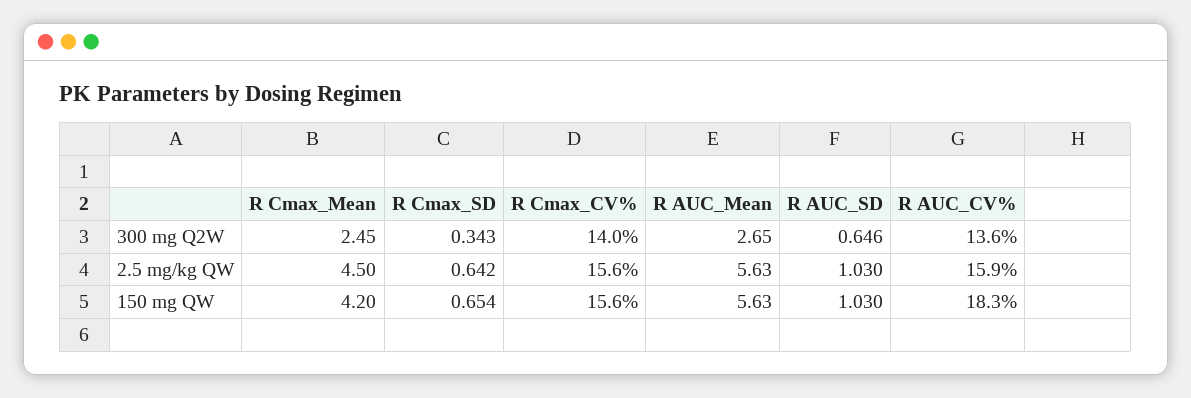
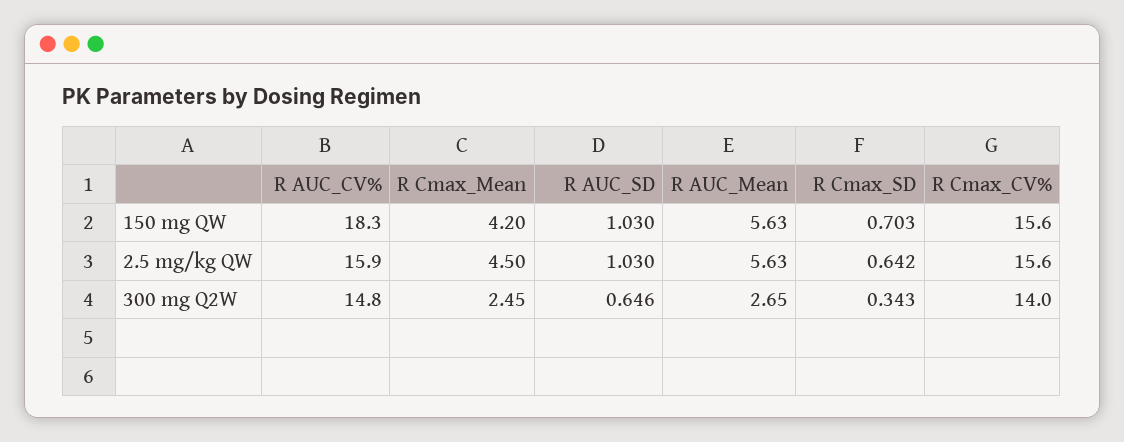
R AUC_CV%, 300 mg Q2W: 13.6 -> 14.8
R Cmax_SD, 150 mg QW: 0.654 -> 0.703

